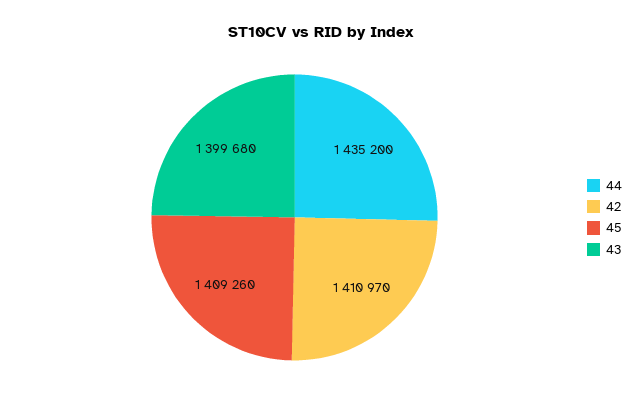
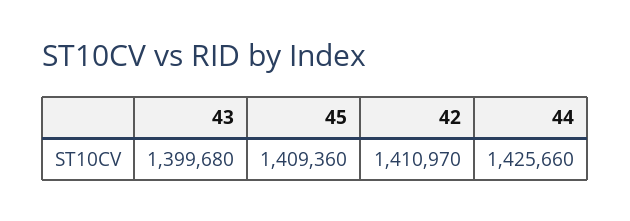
44: 1435200 -> 1425660
45: 1409260 -> 1409360

